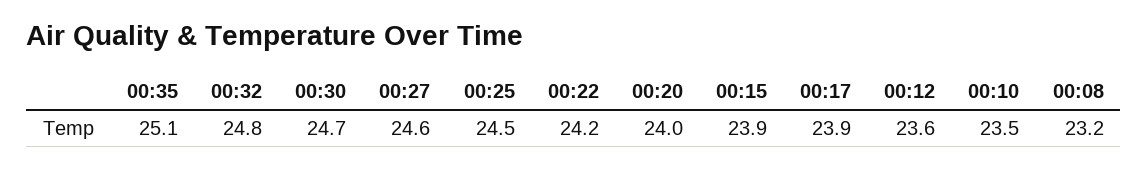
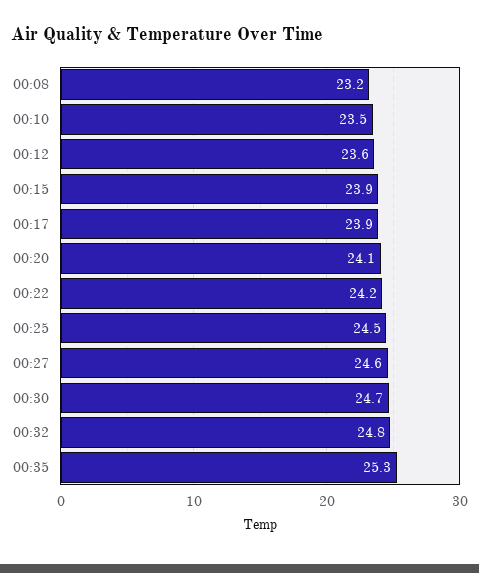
00:35: 25.1 -> 25.3
00:20: 24 -> 24.1

